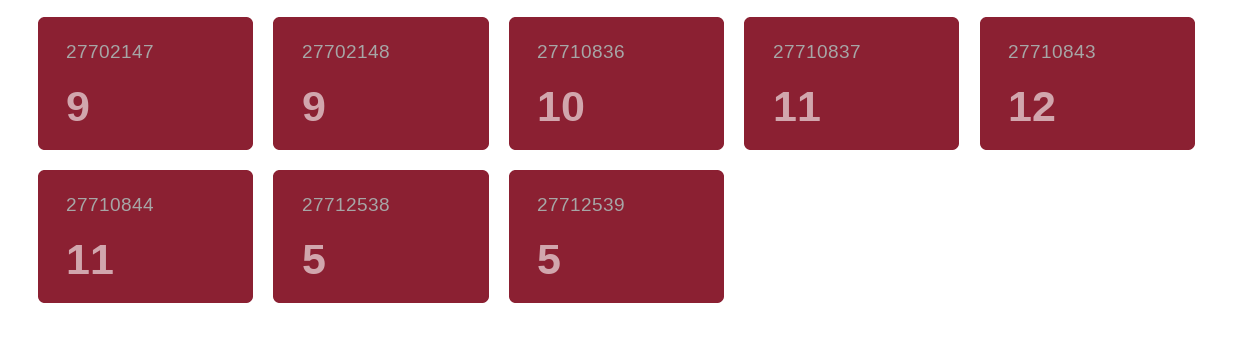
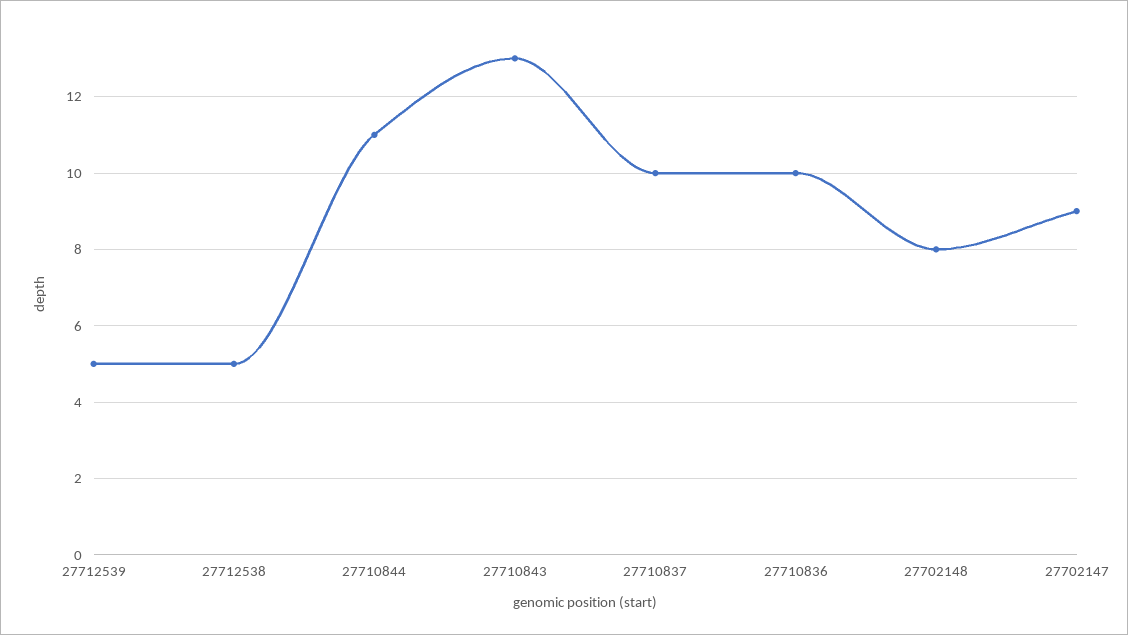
27702148: 9 -> 8
27710837: 11 -> 10
27710843: 12 -> 13

